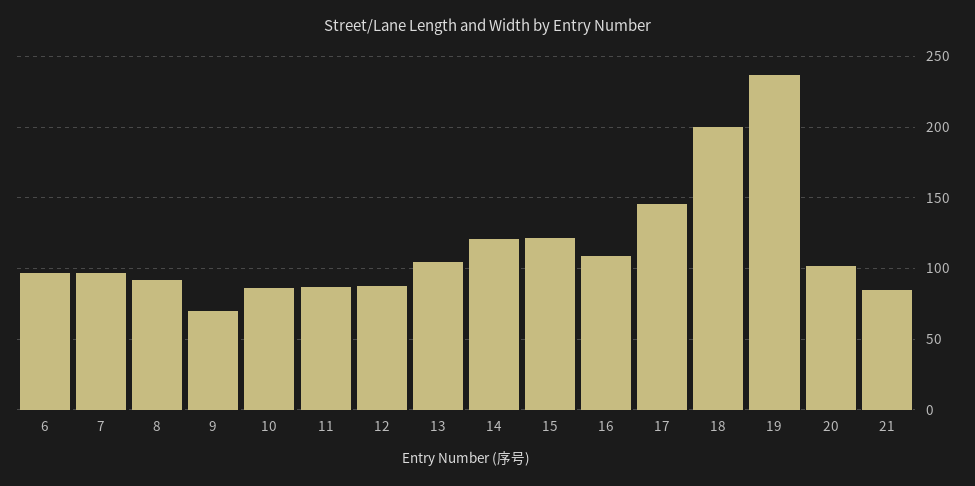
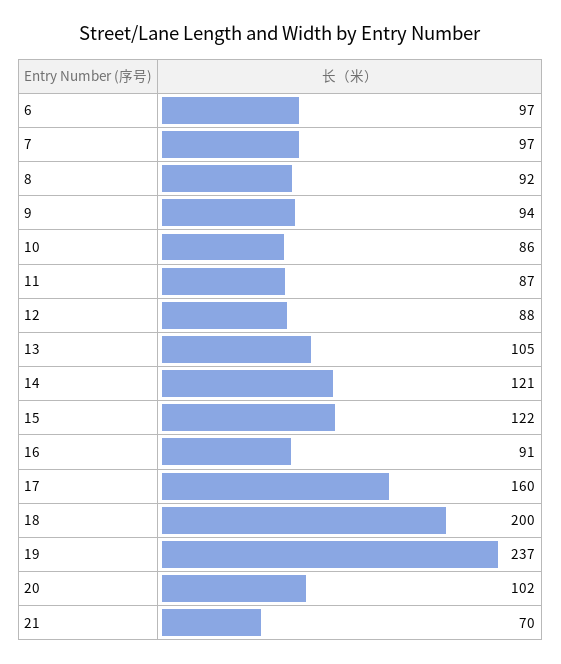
9: 70 -> 94
16: 110 -> 91
17: 145 -> 160
21: 85 -> 70

